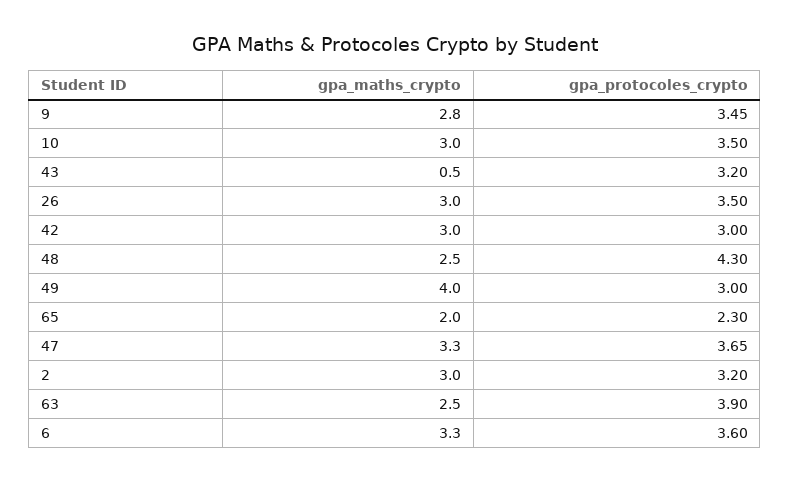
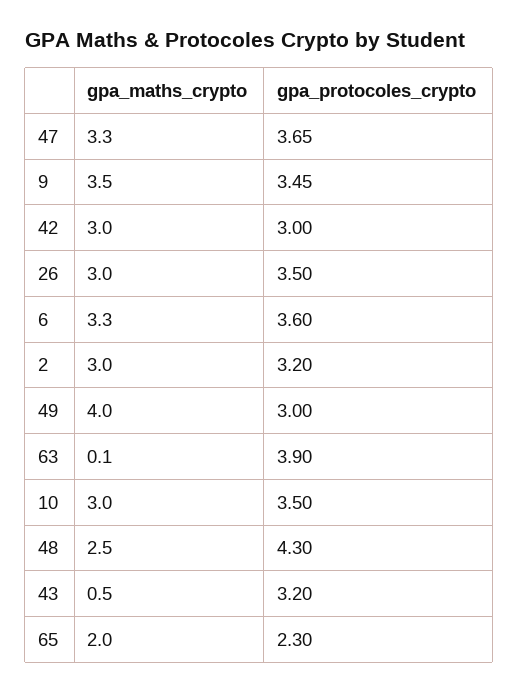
gpa_maths_crypto, 9: 2.8 -> 3.5
gpa_maths_crypto, 63: 2.5 -> 0.1

